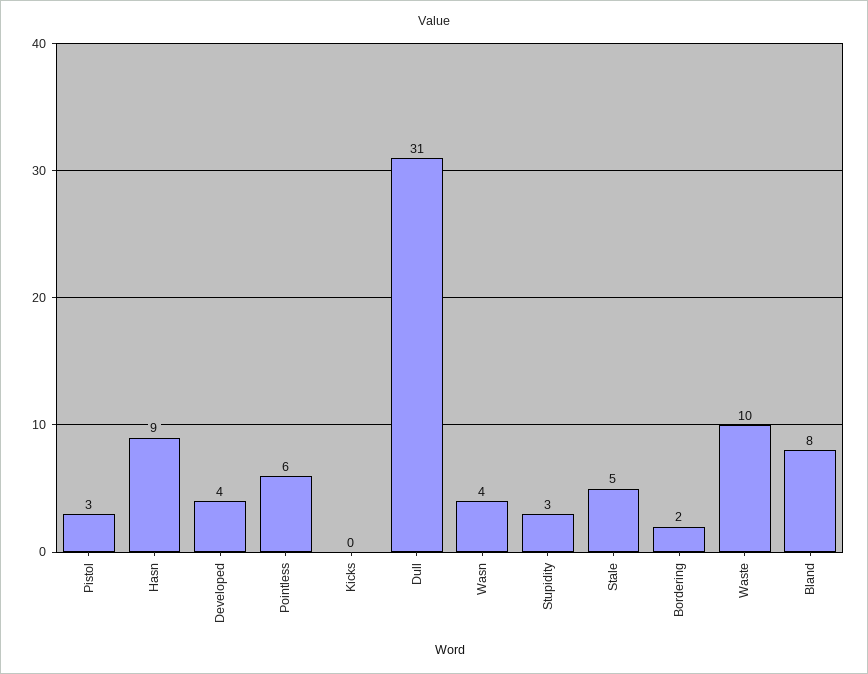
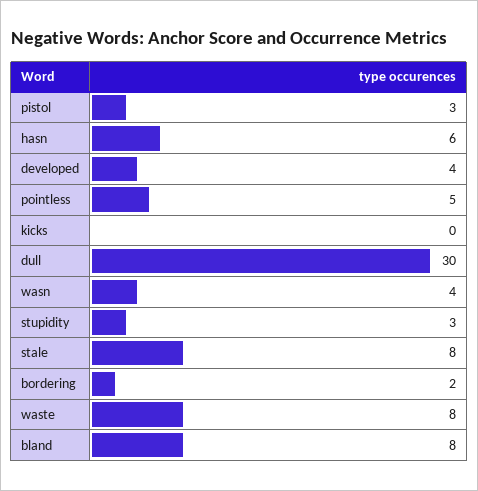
Hasn: 9 -> 6
Pointless: 6 -> 5
Dull: 31 -> 30
Stale: 5 -> 8
Waste: 10 -> 8

